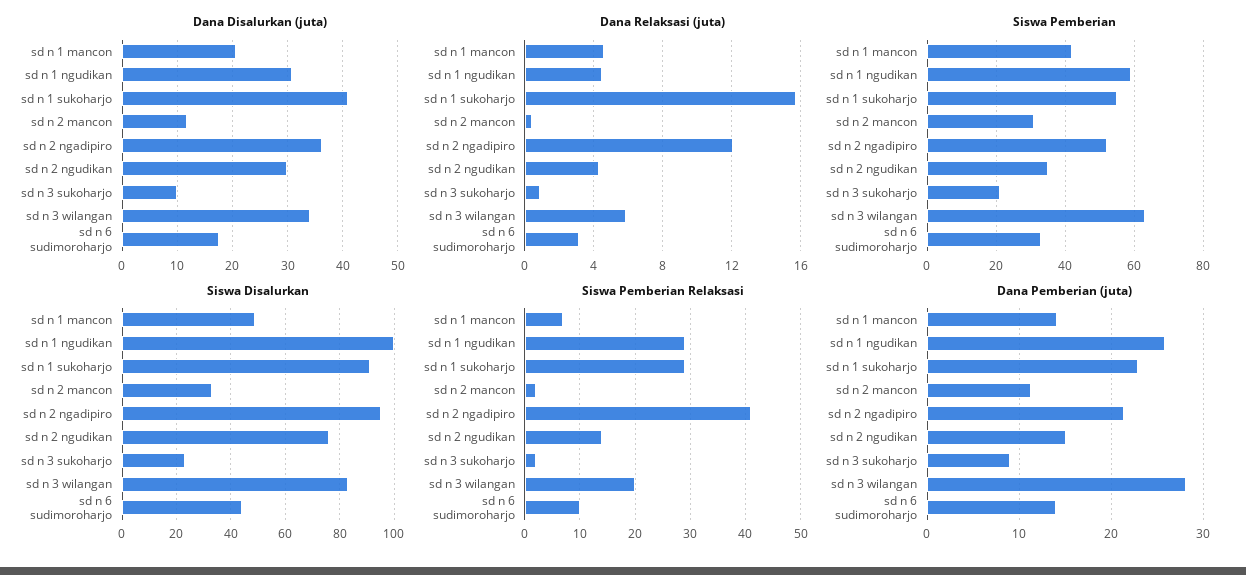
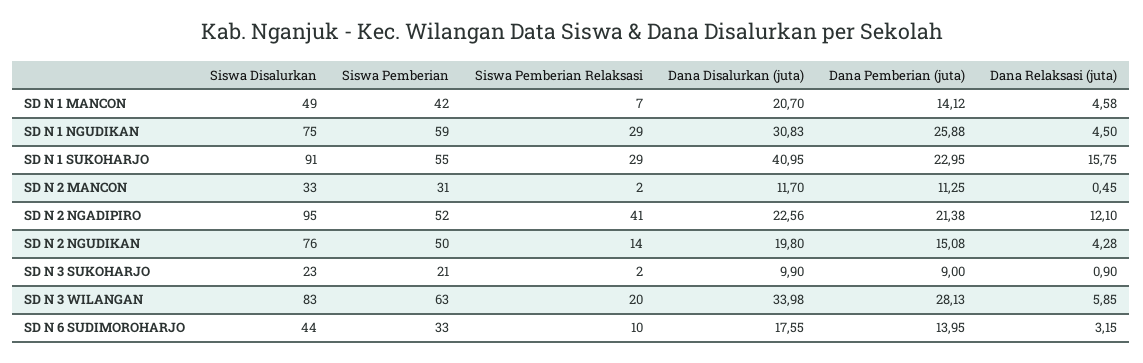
Dana Disalurkan (juta), sd n 2 ngadipiro: 36 -> 22.56
Dana Disalurkan (juta), sd n 2 ngudikan: 30 -> 19.8
Siswa Pemberian, sd n 2 ngudikan: 35 -> 50
Siswa Disalurkan, sd n 1 ngudikan: 100 -> 75

